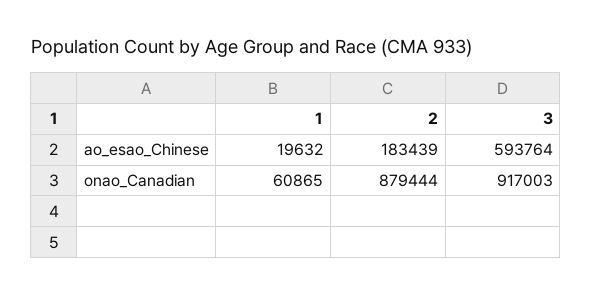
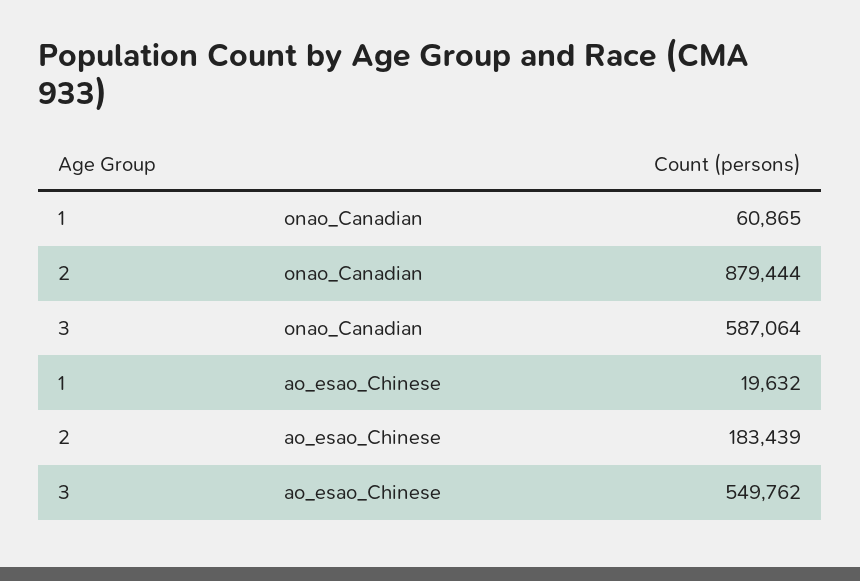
3, ao_esao_Chinese: 593764 -> 549762
3, onao_Canadian: 917003 -> 587064

